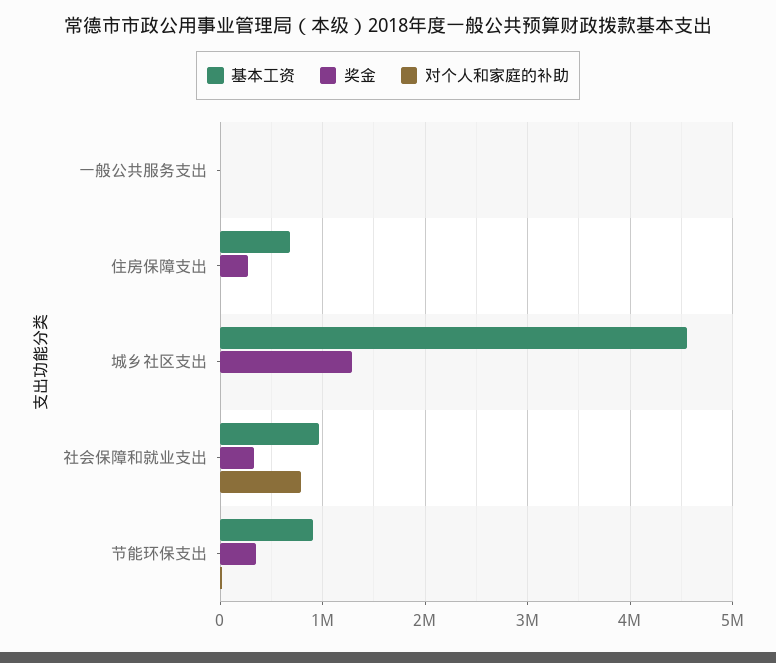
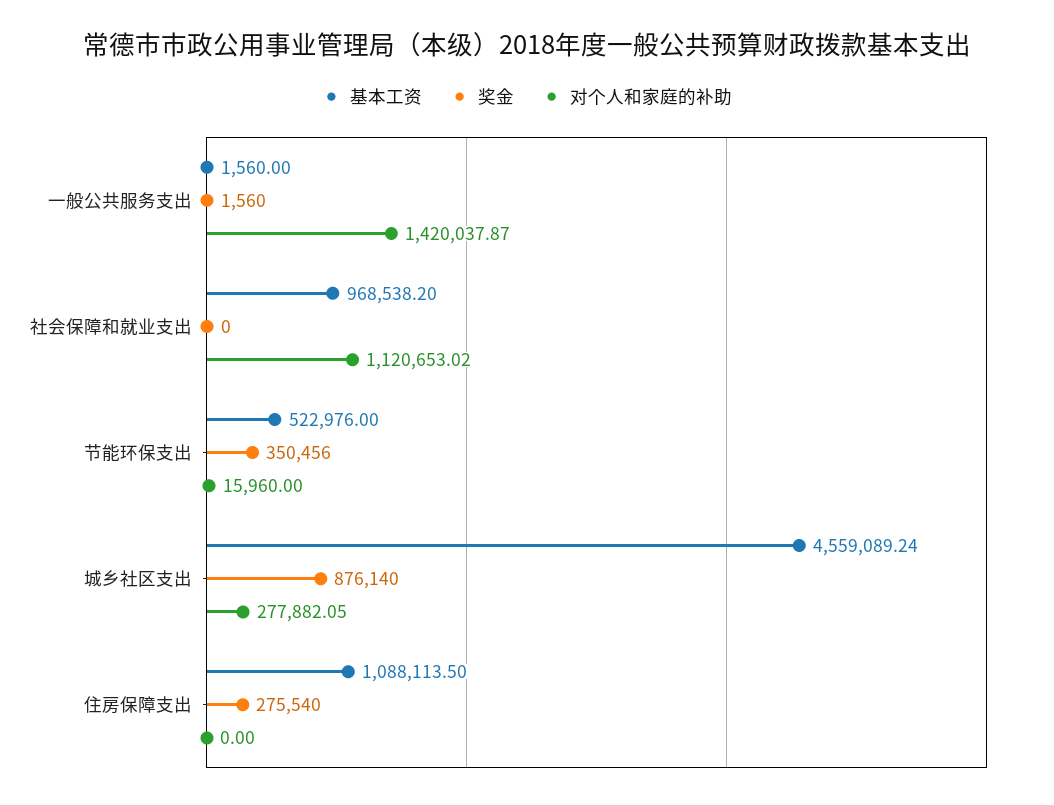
对个人和家庭的补助, 一般公共服务支出: 0 -> 1420037.87
基本工资, 住房保障支出: 700000 -> 1088113.5
奖金, 城乡社区支出: 1300000 -> 876140
对个人和家庭的补助, 城乡社区支出: 0 -> 277882.05
奖金, 社会保障和就业支出: 300000 -> 0
对个人和家庭的补助, 社会保障和就业支出: 800000 -> 1120653.02
基本工资, 节能环保支出: 900000 -> 522976

